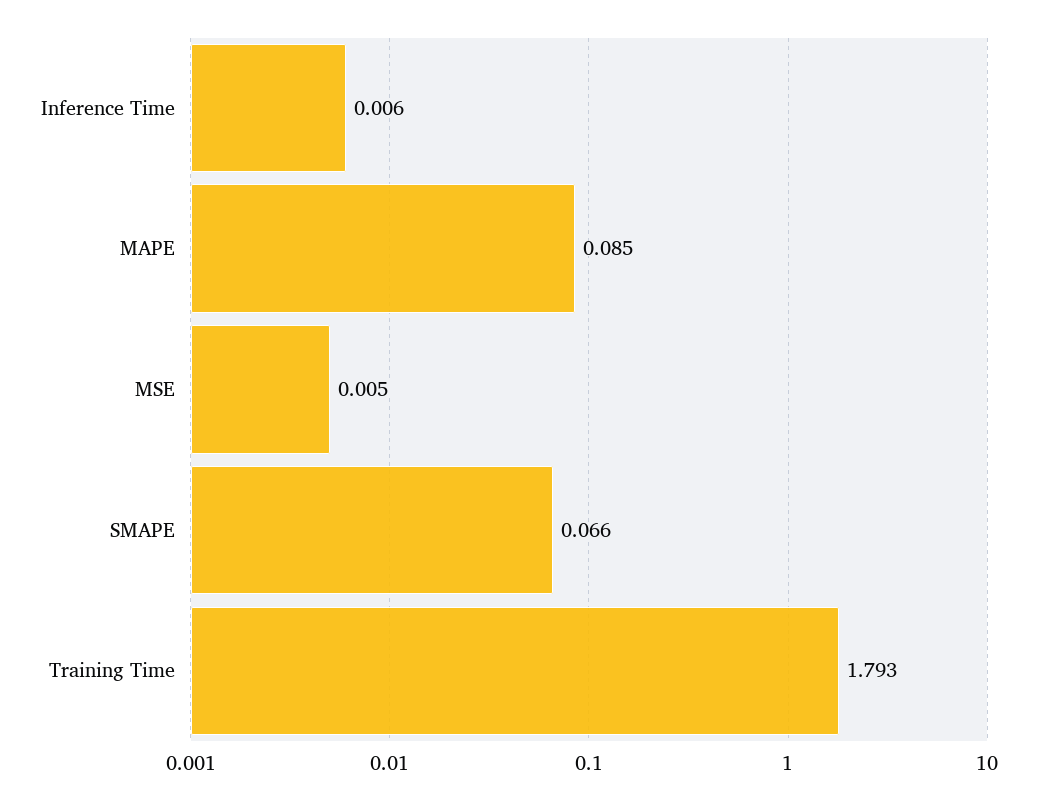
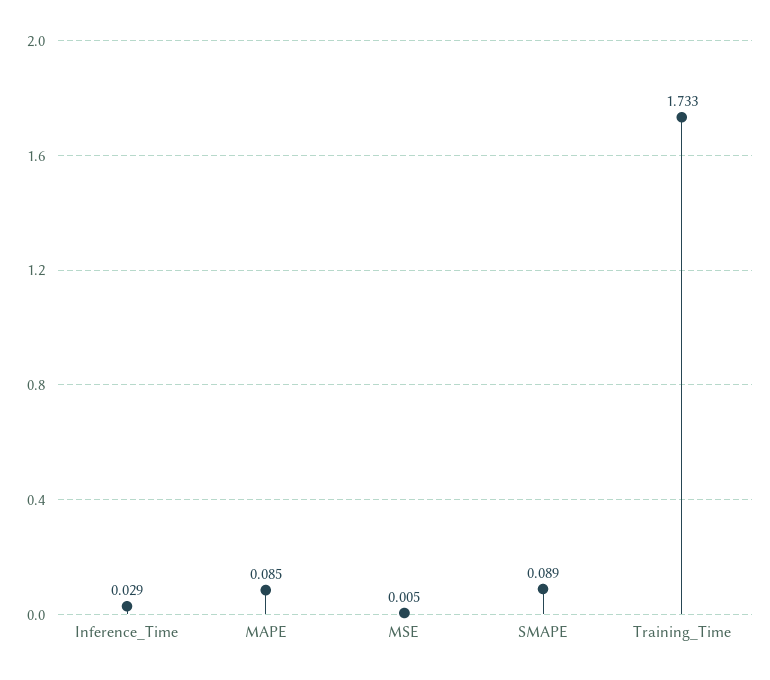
Inference Time: 0.006 -> 0.029
SMAPE: 0.066 -> 0.089
Training Time: 1.793 -> 1.733

